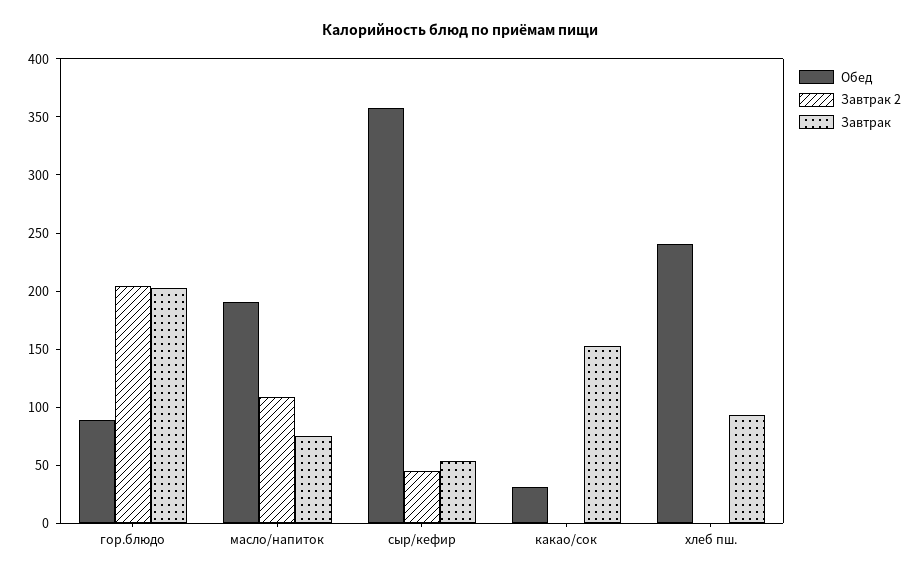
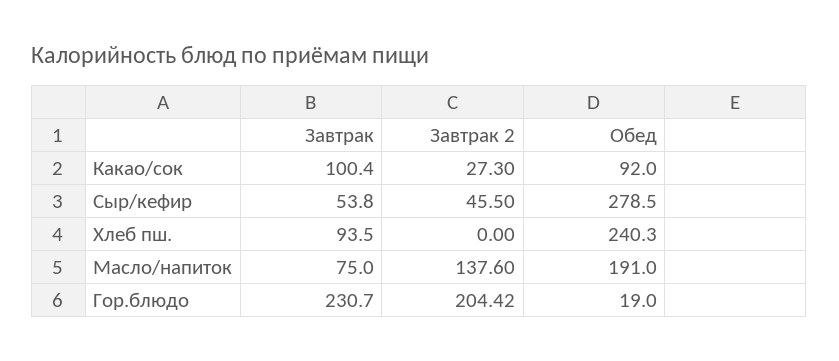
Обед, гор.блюдо: 90 -> 19
Завтрак, гор.блюдо: 200 -> 230.7
Завтрак 2, масло/напиток: 110 -> 137.6
Обед, сыр/кефир: 360 -> 278.5
Обед, какао/сок: 30 -> 92
Завтрак 2, какао/сок: 0 -> 27.3
Завтрак, какао/сок: 150 -> 100.4

